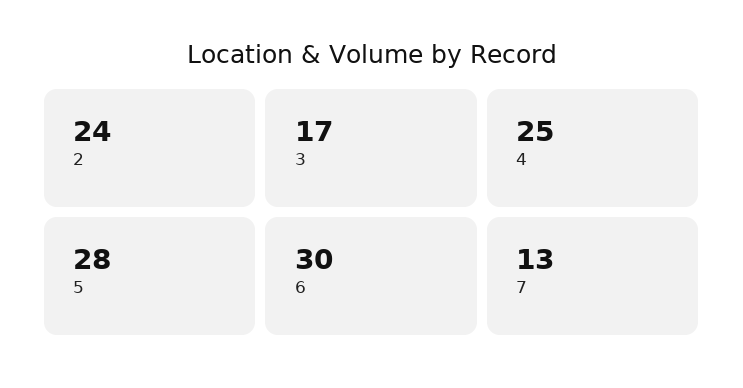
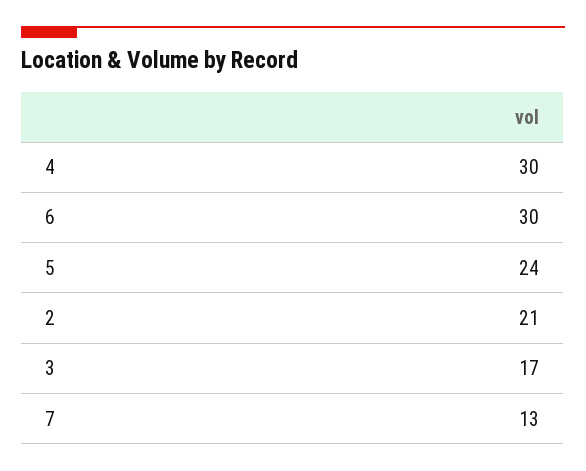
2: 24 -> 21
4: 25 -> 30
5: 28 -> 24

